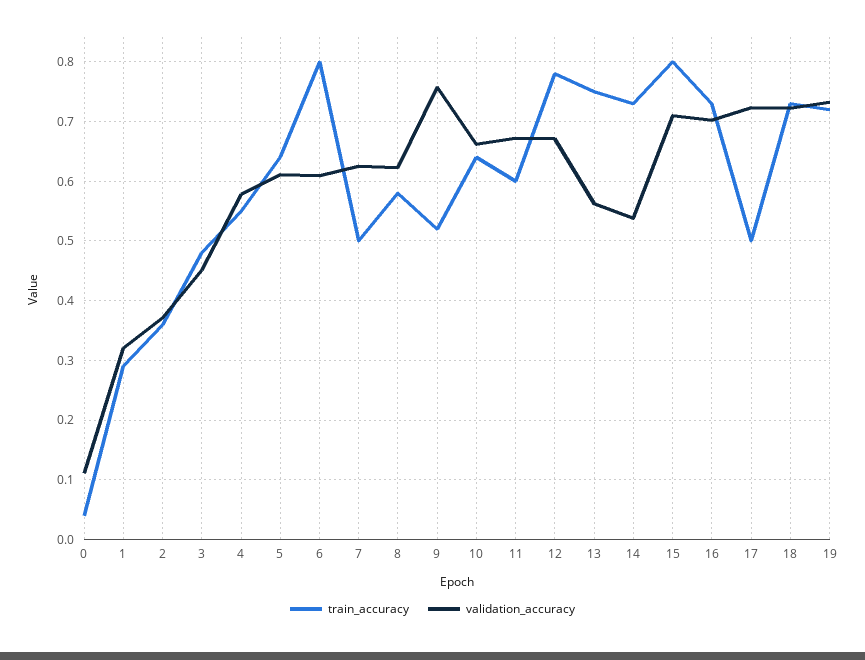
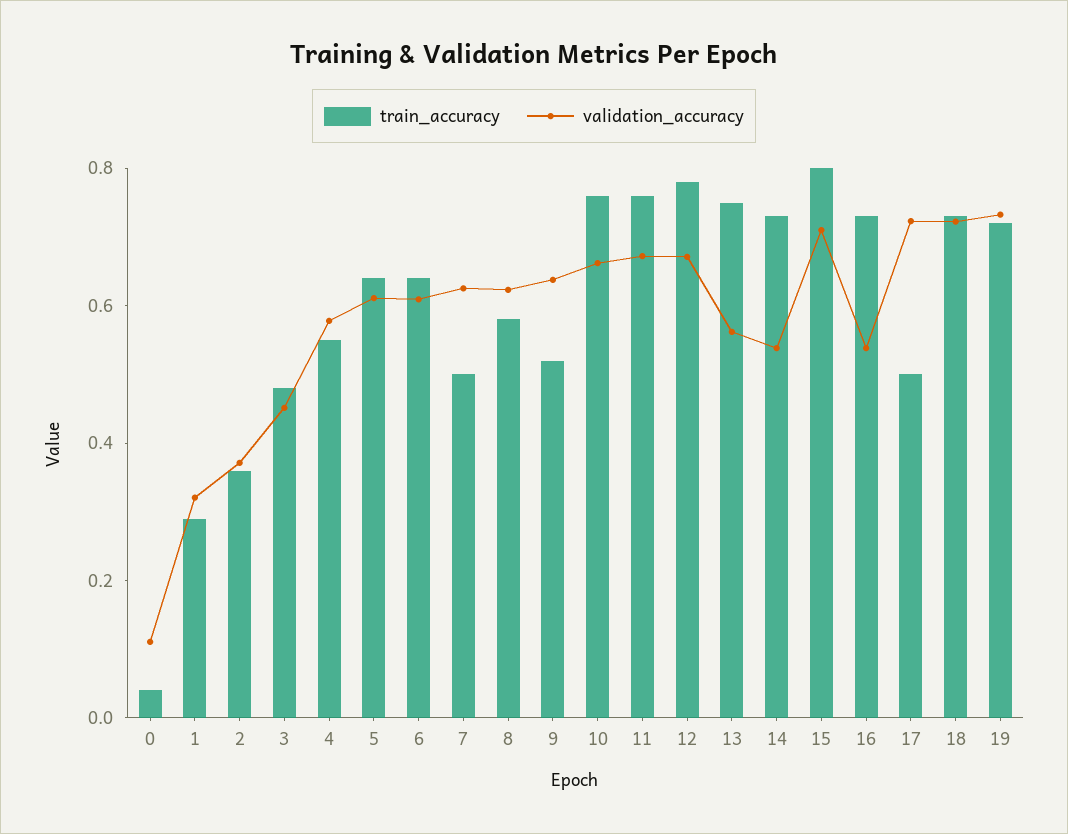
train_accuracy, 6: 0.8 -> 0.65
validation_accuracy, 9: 0.76 -> 0.65
train_accuracy, 10: 0.64 -> 0.75
train_accuracy, 11: 0.6 -> 0.75
validation_accuracy, 16: 0.7 -> 0.55

